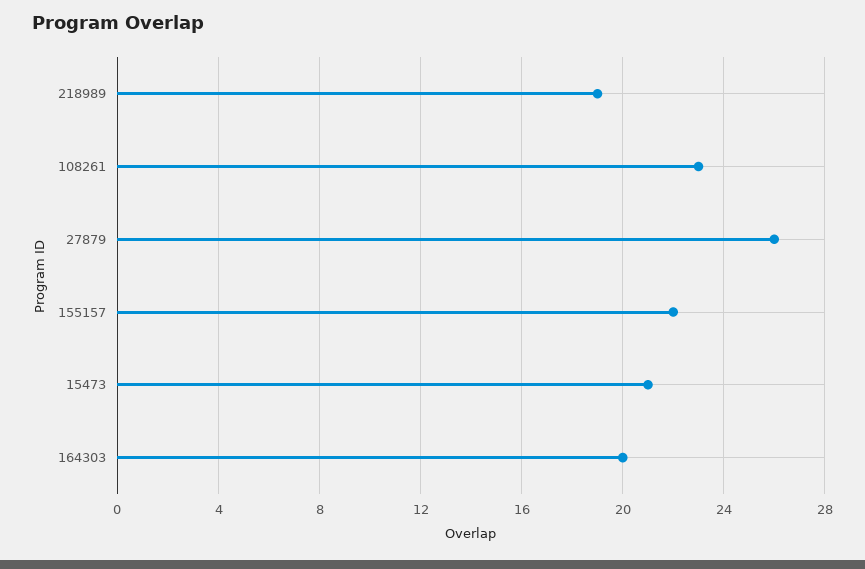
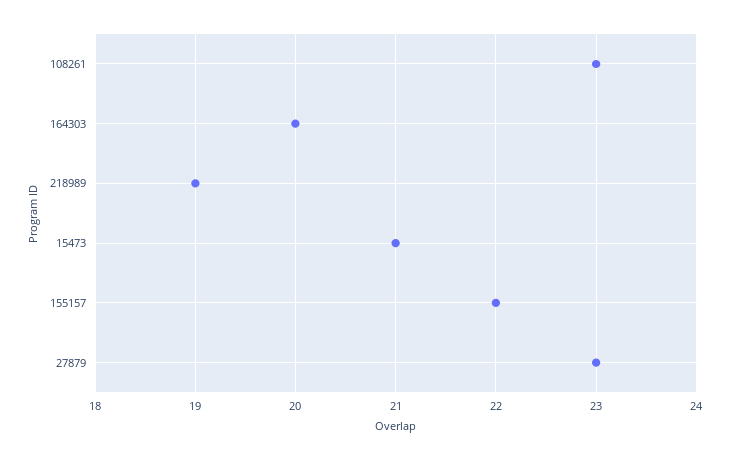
27879: 26 -> 23

